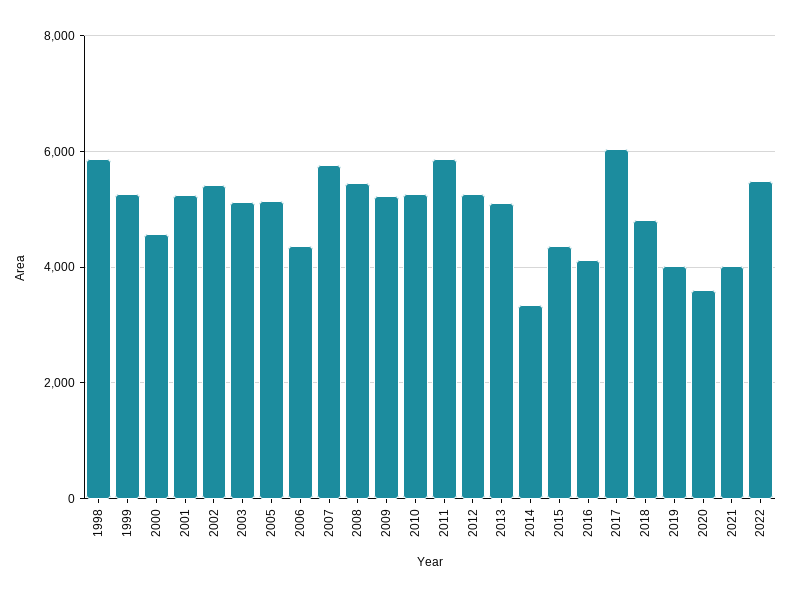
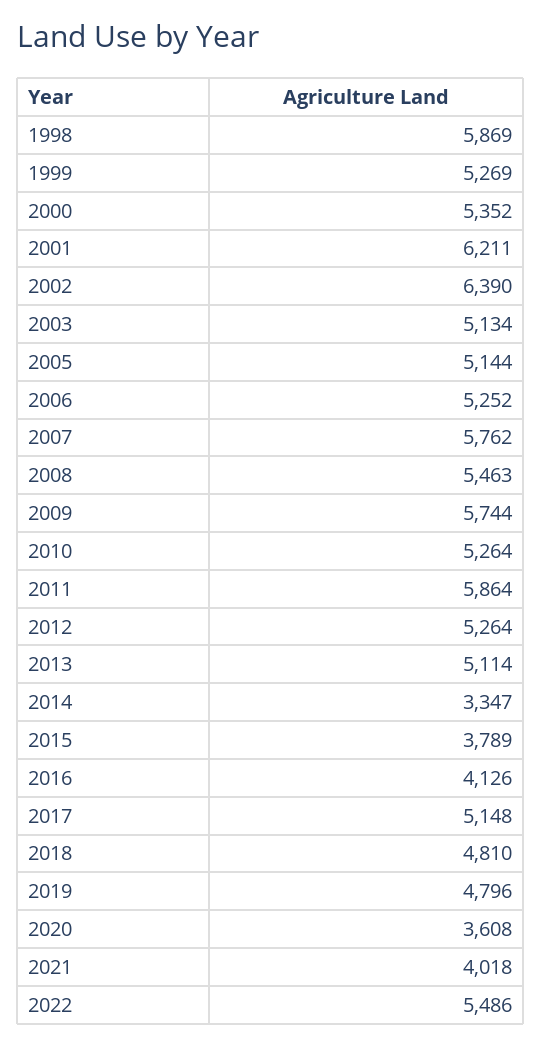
2000: 4600 -> 5352
2001: 5200 -> 6211
2002: 5400 -> 6390
2006: 4400 -> 5252
2009: 5200 -> 5744
2015: 4400 -> 3789
2017: 6000 -> 5148
2019: 4000 -> 4796

